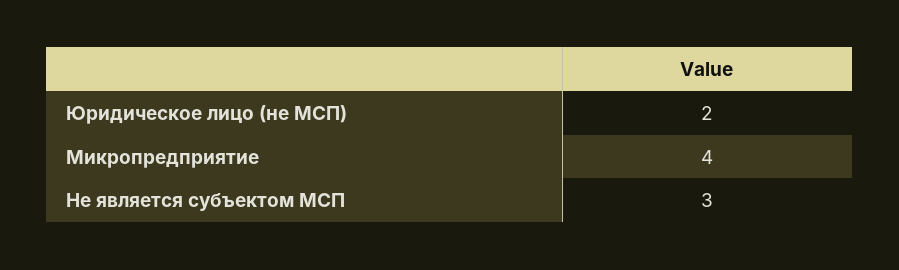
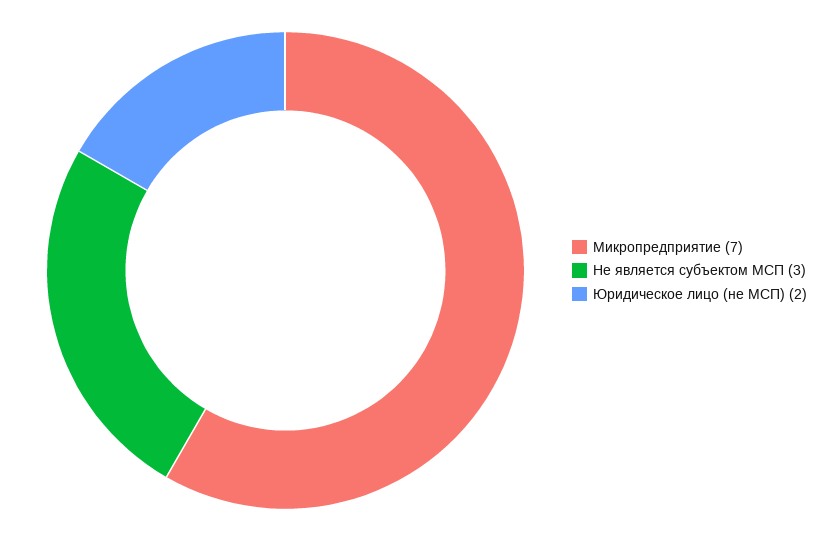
Микропредприятие: 4 -> 7

